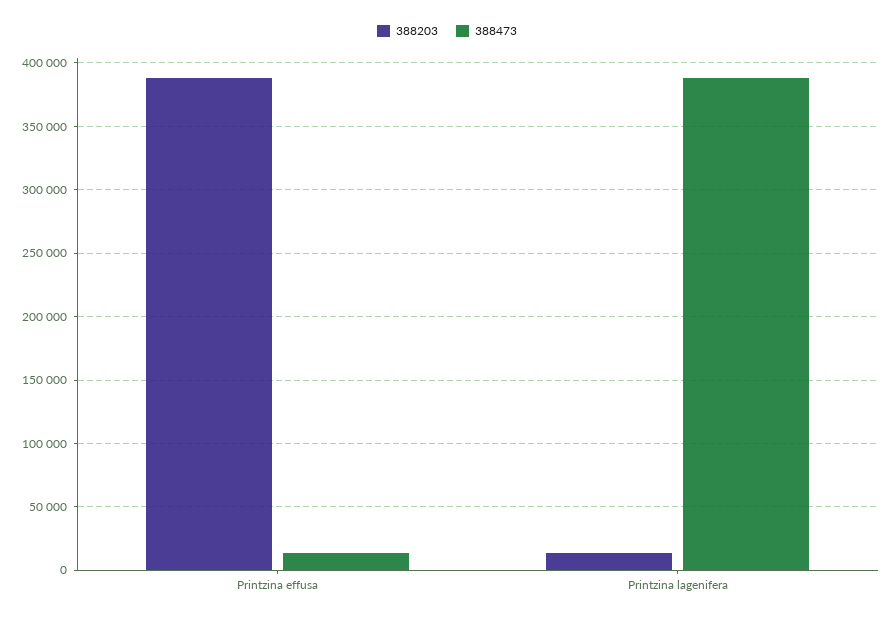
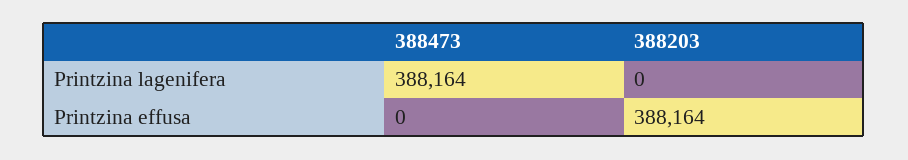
388473, Printzina effusa: 15000 -> 0
388203, Printzina lagenifera: 15000 -> 0

